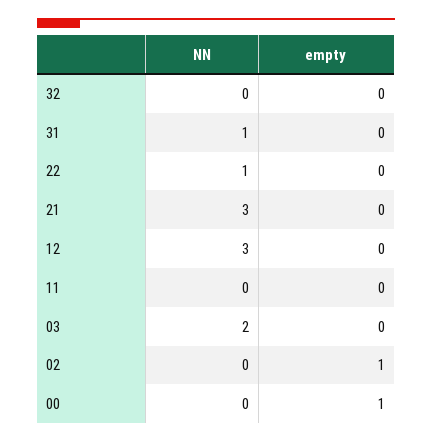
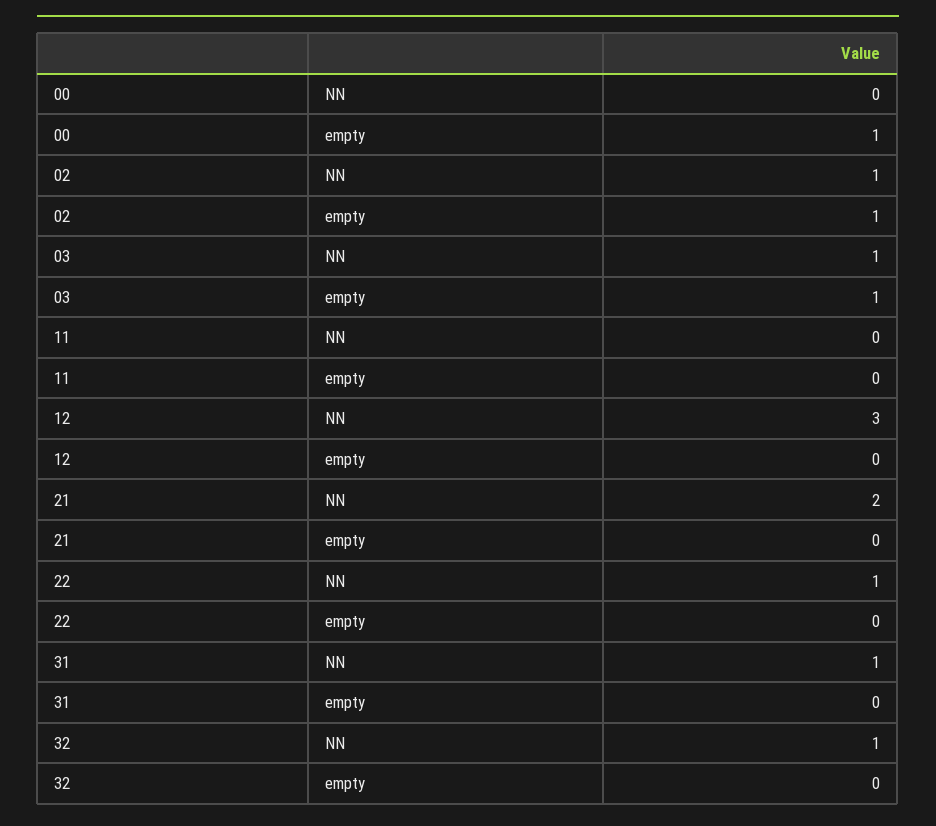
NN, 32: 0 -> 1
NN, 21: 3 -> 2
NN, 03: 2 -> 1
empty, 03: 0 -> 1
NN, 02: 0 -> 1

